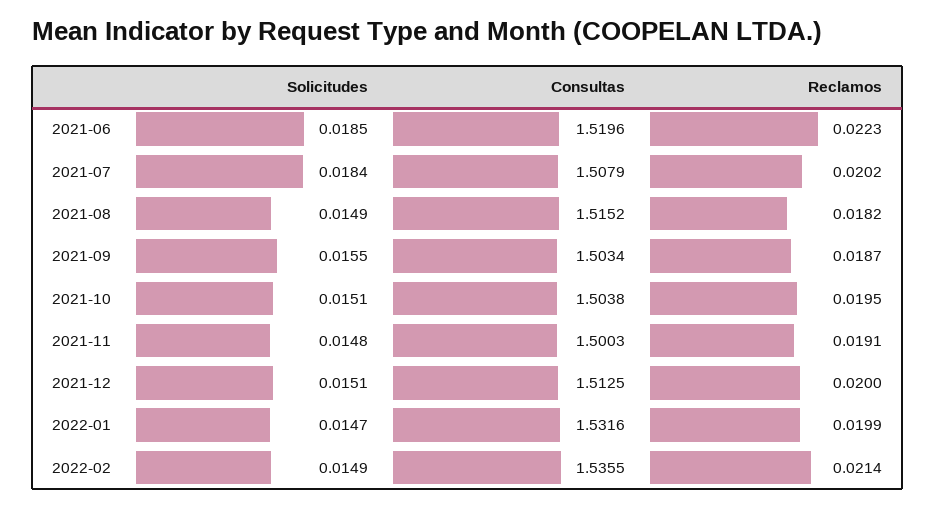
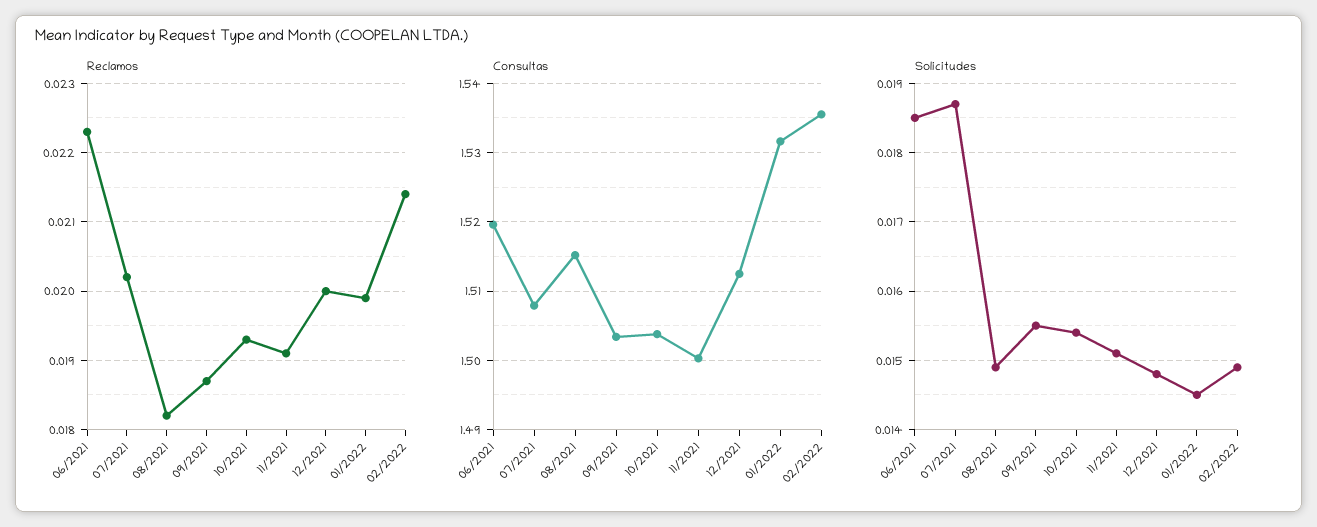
Solicitudes, 2021-07: 0.0184 -> 0.0187
Solicitudes, 2021-10: 0.0151 -> 0.0154
Reclamos, 2021-10: 0.0195 -> 0.0193
Solicitudes, 2021-11: 0.0148 -> 0.0151
Solicitudes, 2021-12: 0.0151 -> 0.0148
Solicitudes, 2022-01: 0.0147 -> 0.0145

